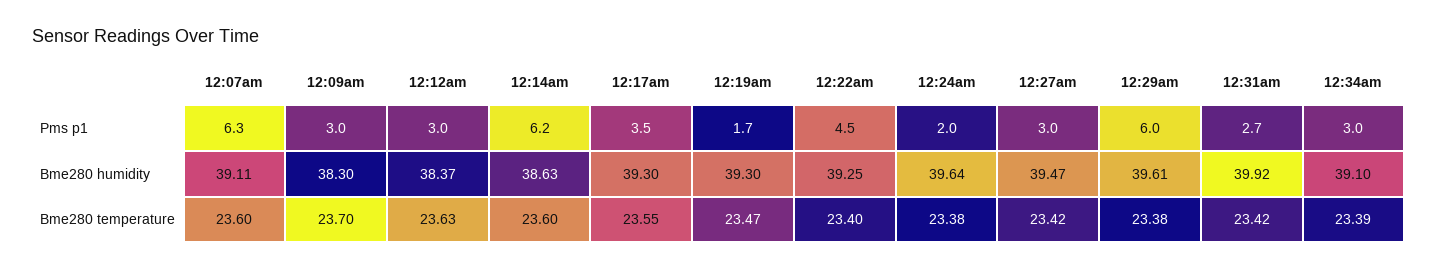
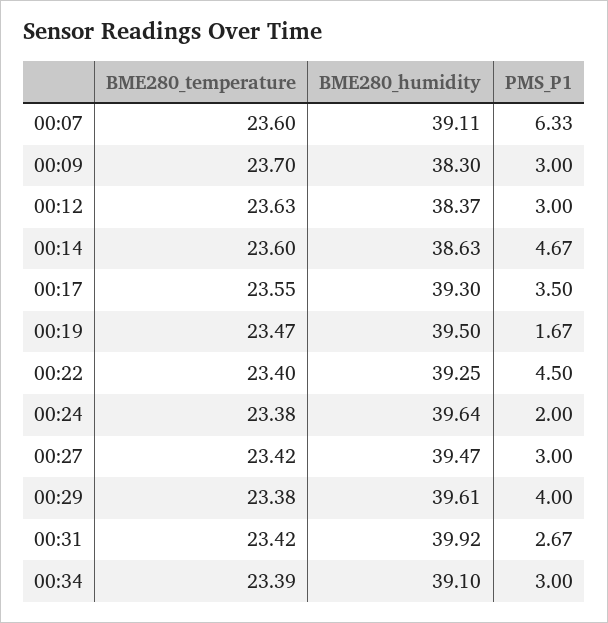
12:14am, Pms p1: 6.2 -> 4.67
12:29am, Pms p1: 6 -> 4
12:19am, Bme280 humidity: 39.3 -> 39.5

